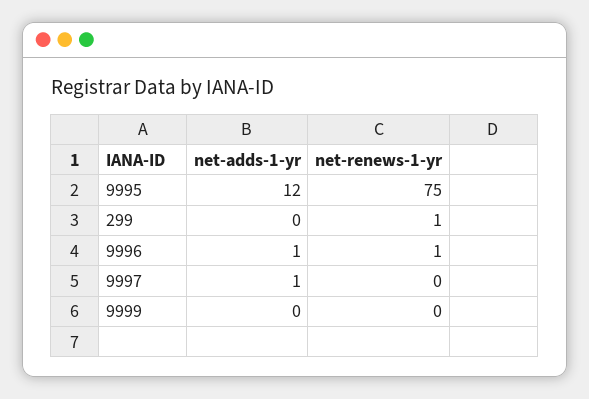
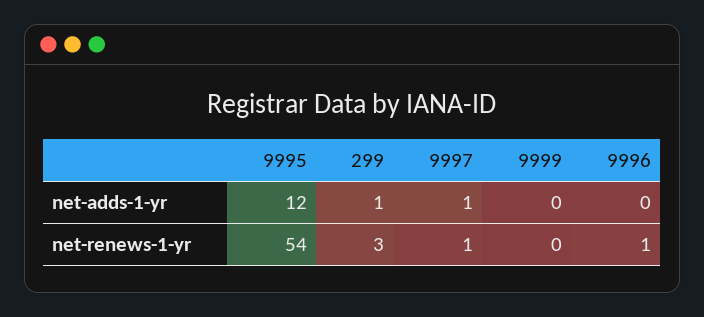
net-renews-1-yr, 9995: 75 -> 54
net-adds-1-yr, 299: 0 -> 1
net-renews-1-yr, 299: 1 -> 3
net-adds-1-yr, 9996: 1 -> 0
net-renews-1-yr, 9997: 0 -> 1

